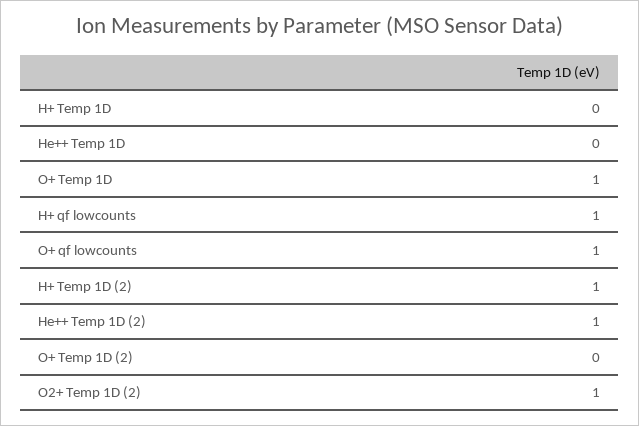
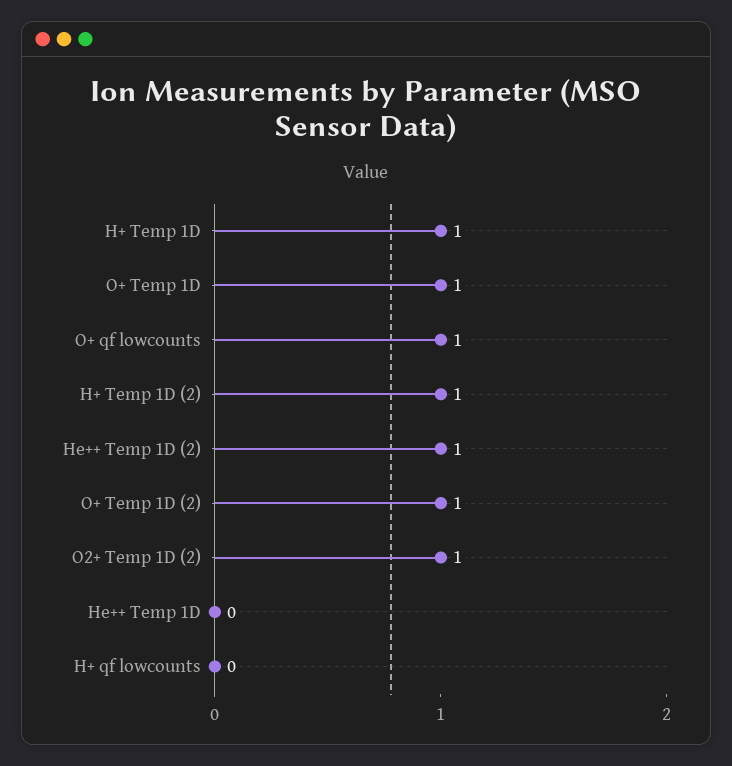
H+ Temp 1D: 0 -> 1
H+ qf lowcounts: 1 -> 0
O+ Temp 1D (2): 0 -> 1

